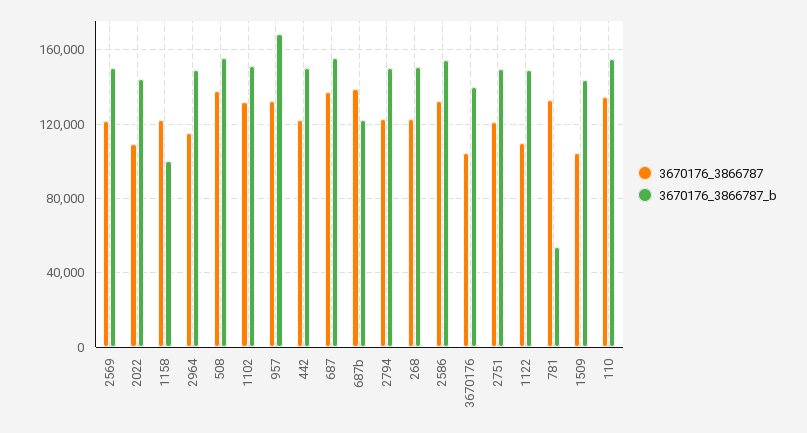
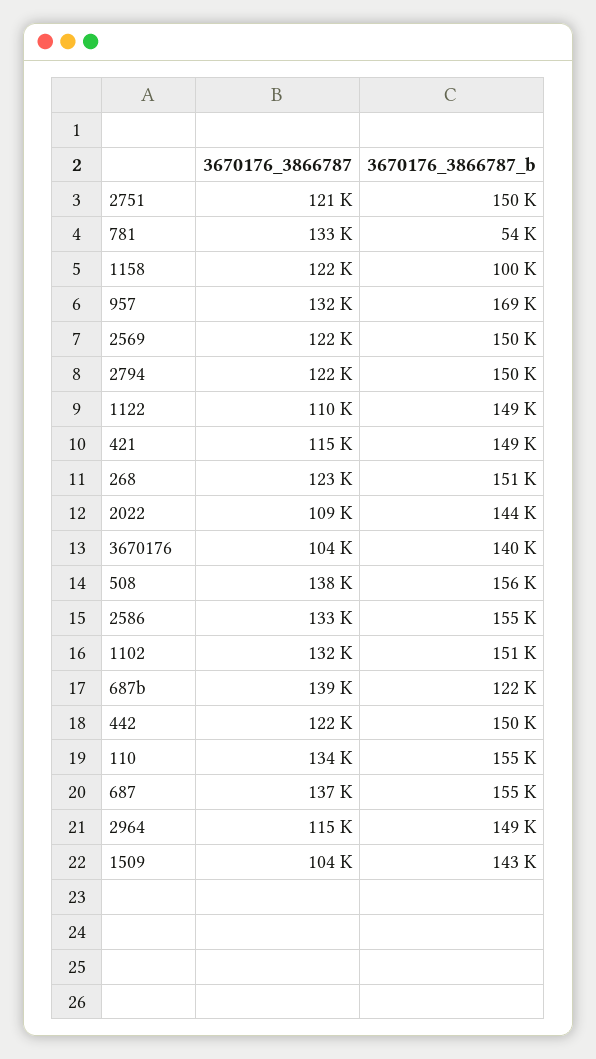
3670176_3866787, 421: none -> 115000
3670176_3866787_b, 421: none -> 149000

